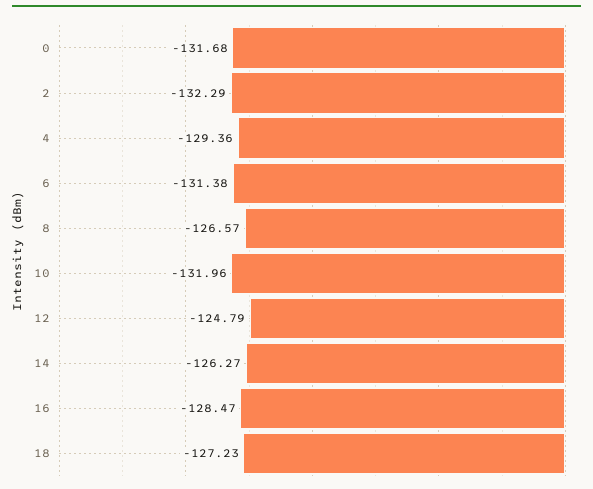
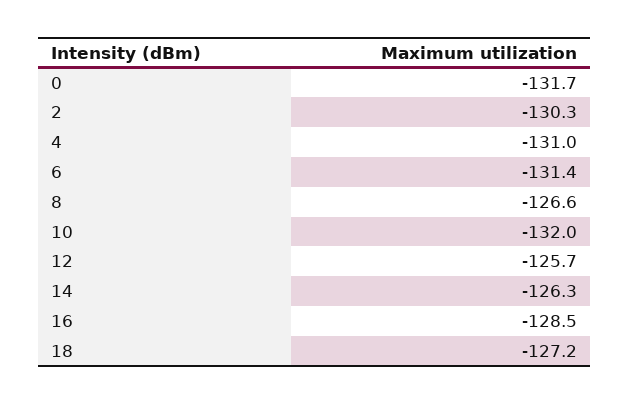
2: -132.29 -> -130.3
4: -129.36 -> -131
12: -124.79 -> -125.7

